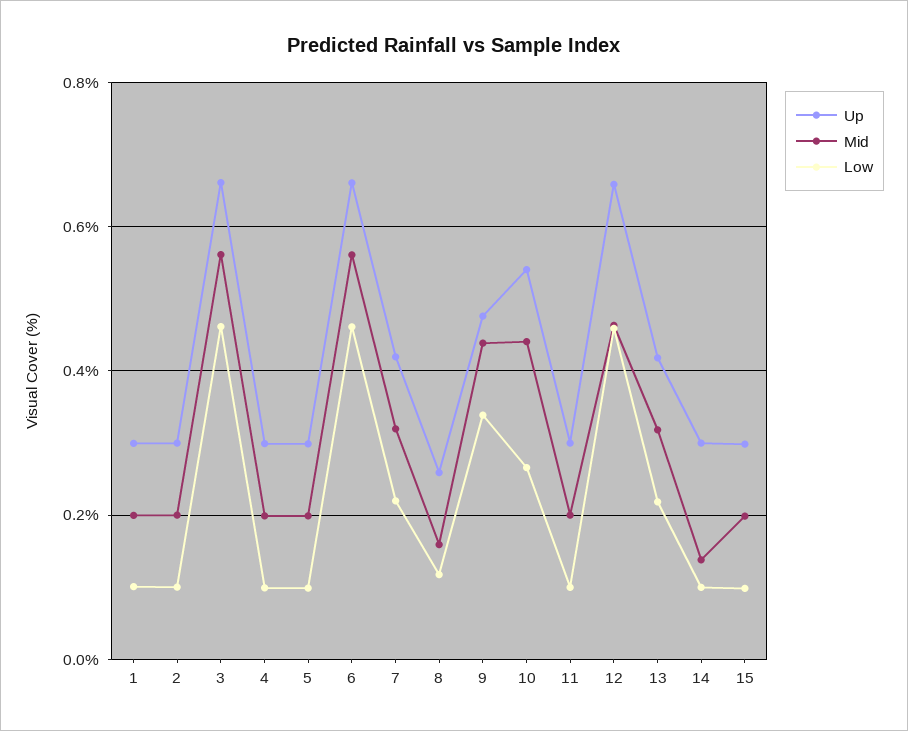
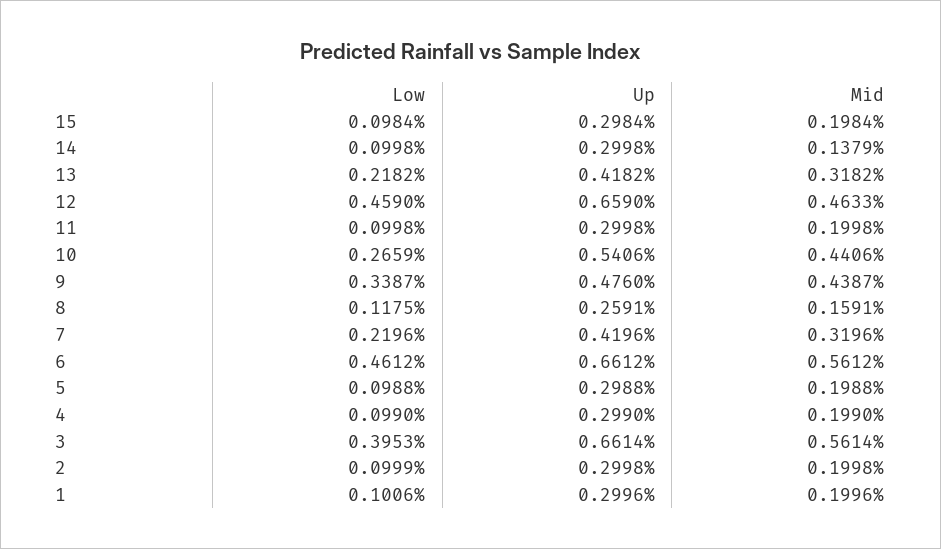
Low, 3: 0.46 -> 0.3953

